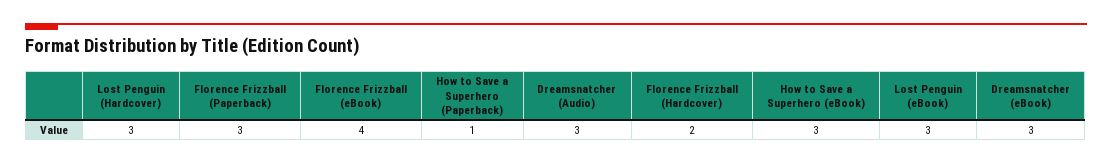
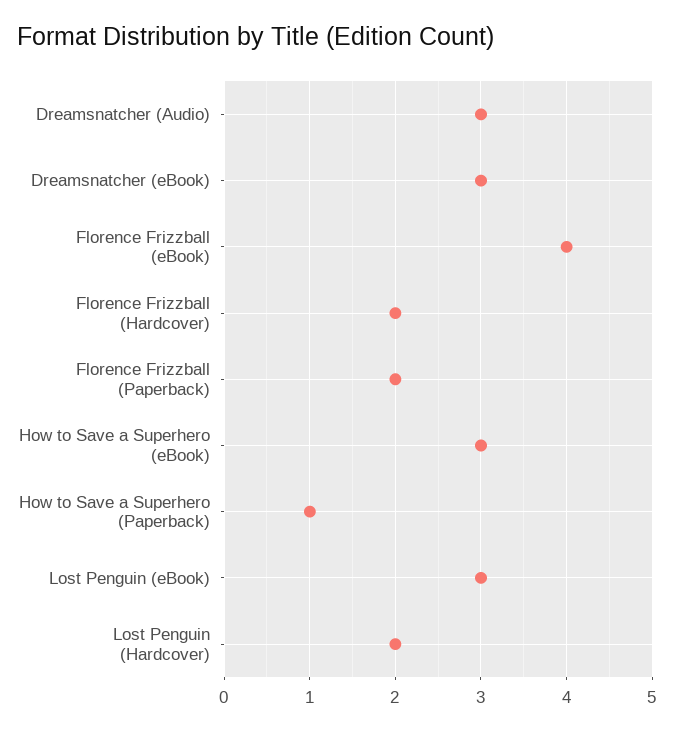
Lost Penguin (Hardcover): 3 -> 2
Florence Frizzball (Paperback): 3 -> 2

